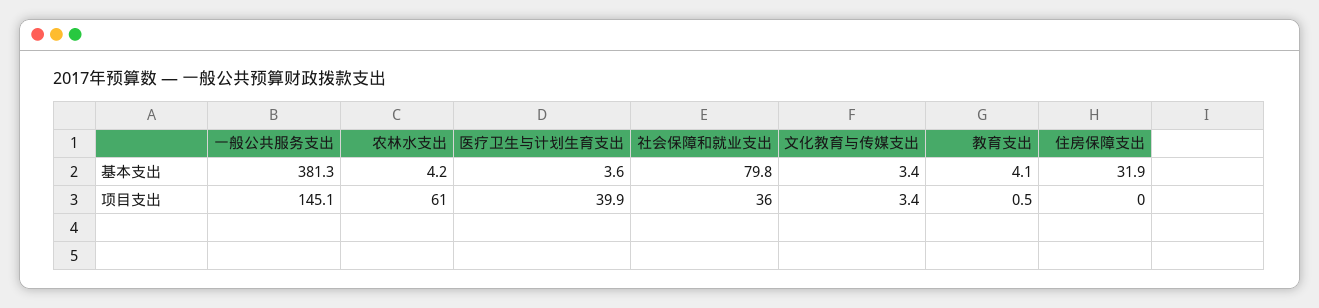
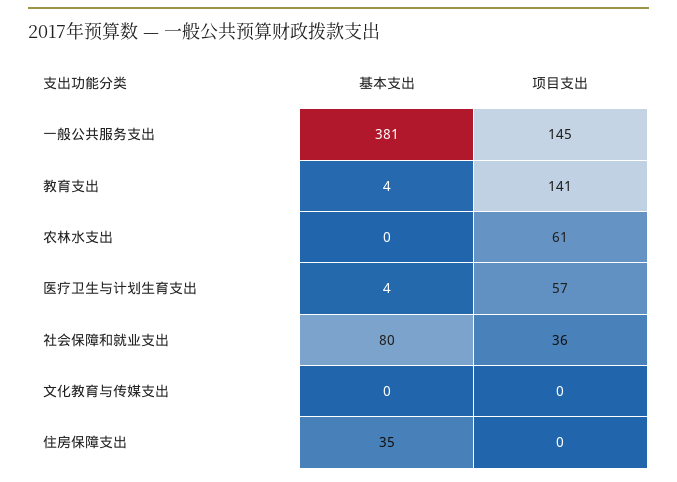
农林水支出, 基本支出: 4.2 -> 0
文化教育与传媒支出, 基本支出: 3.4 -> 0
住房保障支出, 基本支出: 31.9 -> 35
医疗卫生与计划生育支出, 项目支出: 39.9 -> 57
文化教育与传媒支出, 项目支出: 3.4 -> 0
教育支出, 项目支出: 0.5 -> 141

